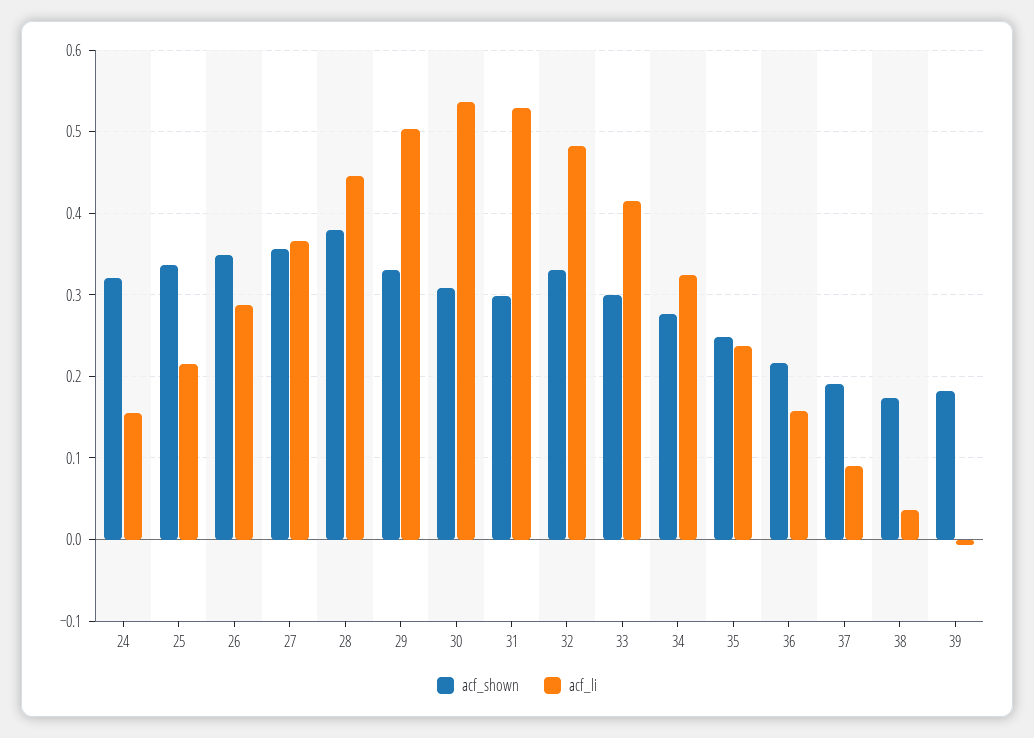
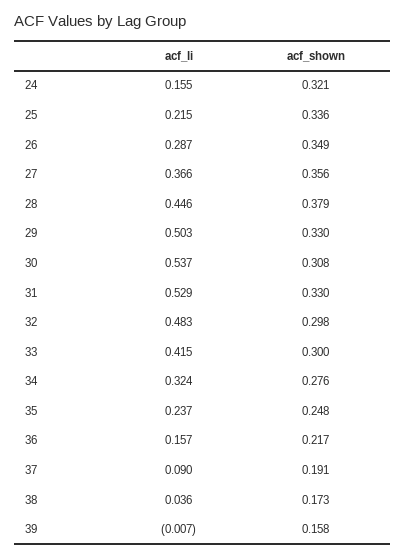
acf_shown, 31: 0.3 -> 0.33
acf_shown, 32: 0.33 -> 0.298
acf_shown, 39: 0.18 -> 0.158

